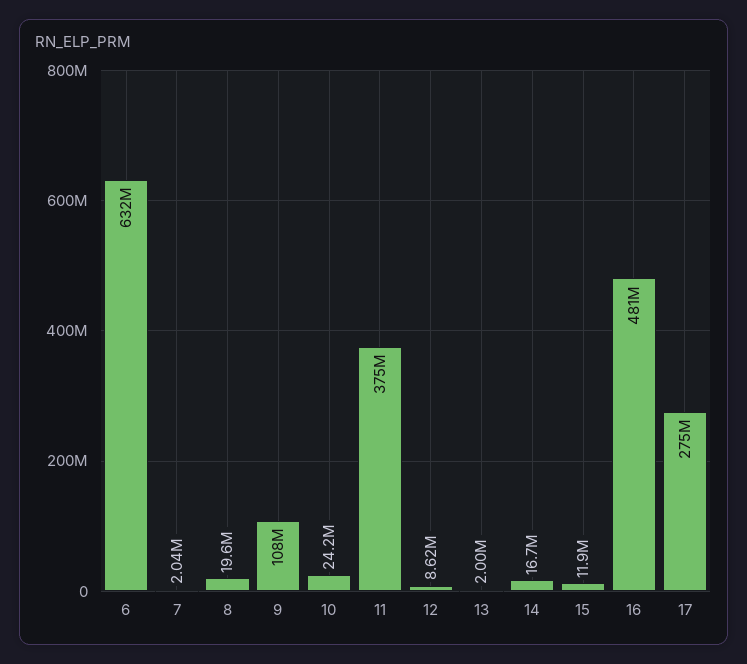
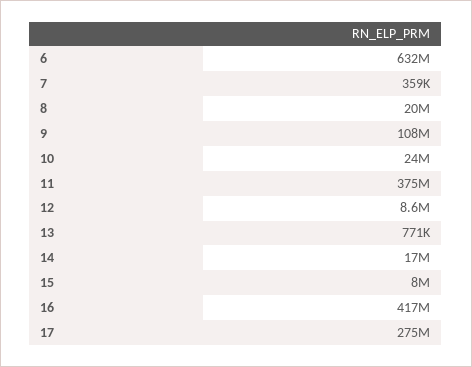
7: 2040000 -> 359000
13: 2000000 -> 771000
15: 11900000 -> 8000000
16: 481000000 -> 417000000

